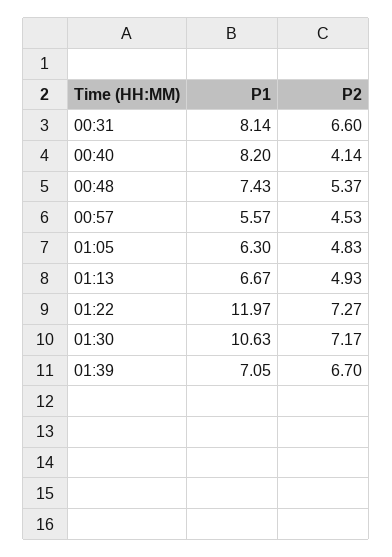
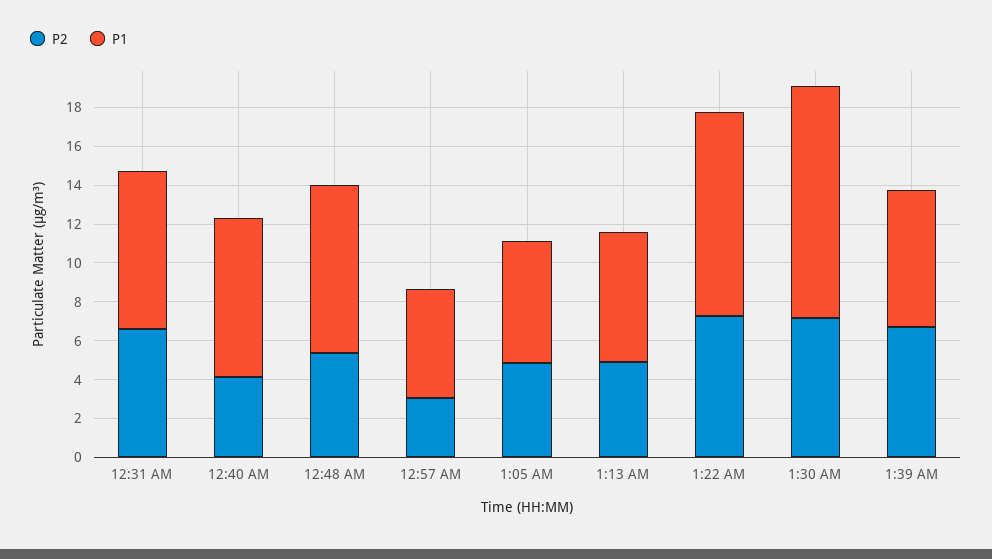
P1, 00:48: 7.43 -> 8.5
P2, 00:57: 4.53 -> 3
P1, 01:22: 11.97 -> 10.5
P1, 01:30: 10.63 -> 12

